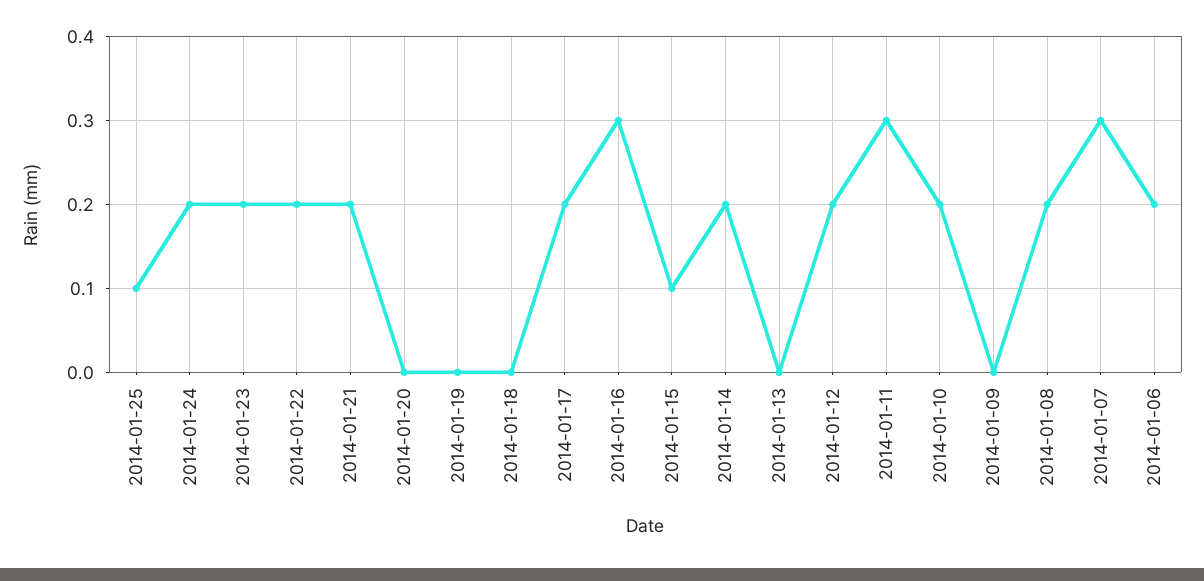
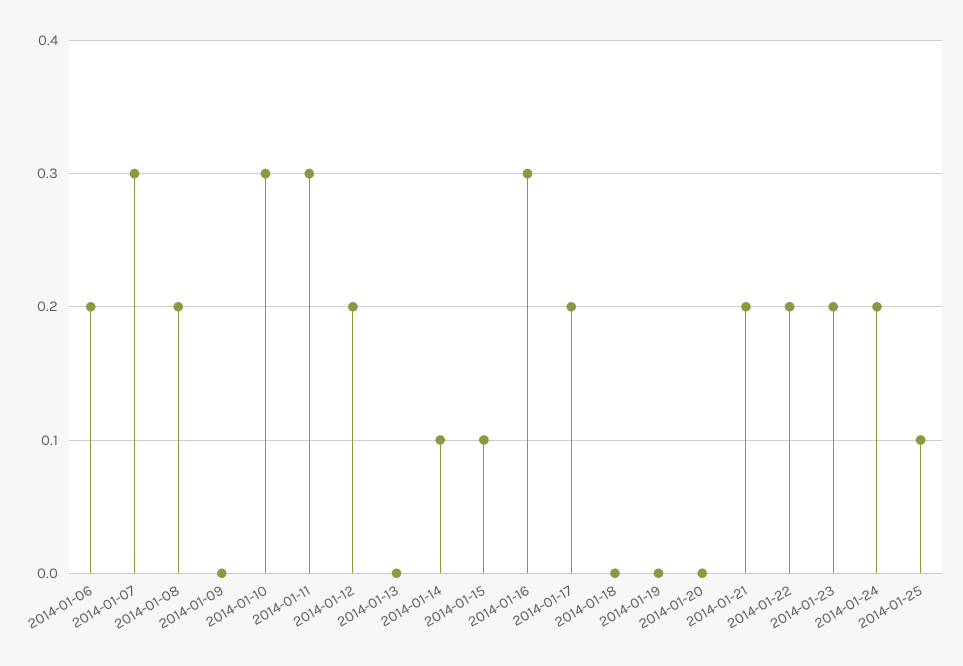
2014-01-14: 0.2 -> 0.1
2014-01-10: 0.2 -> 0.3

